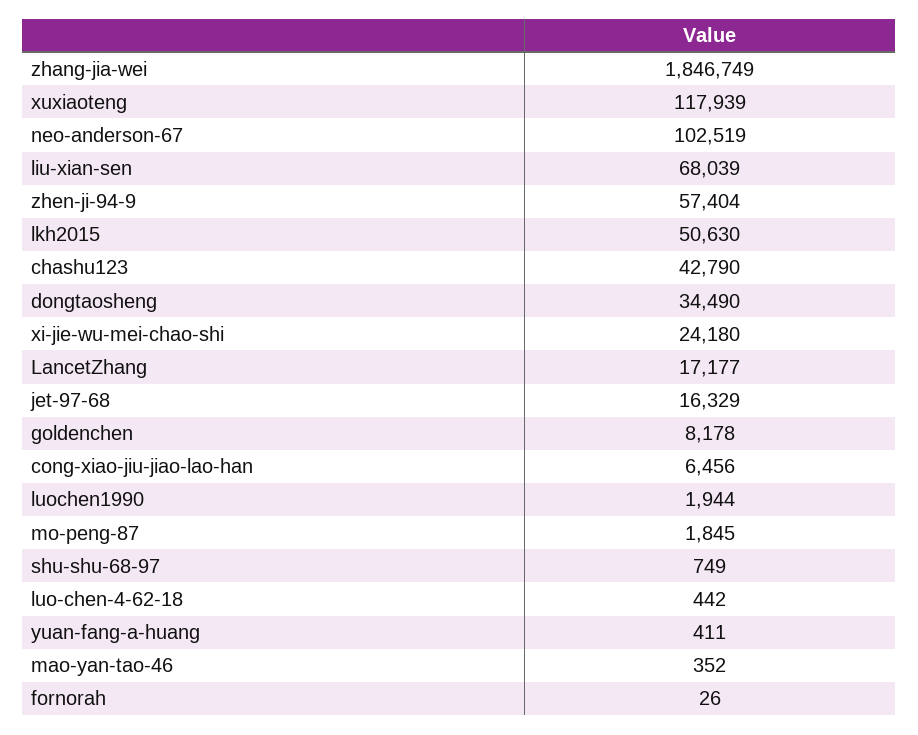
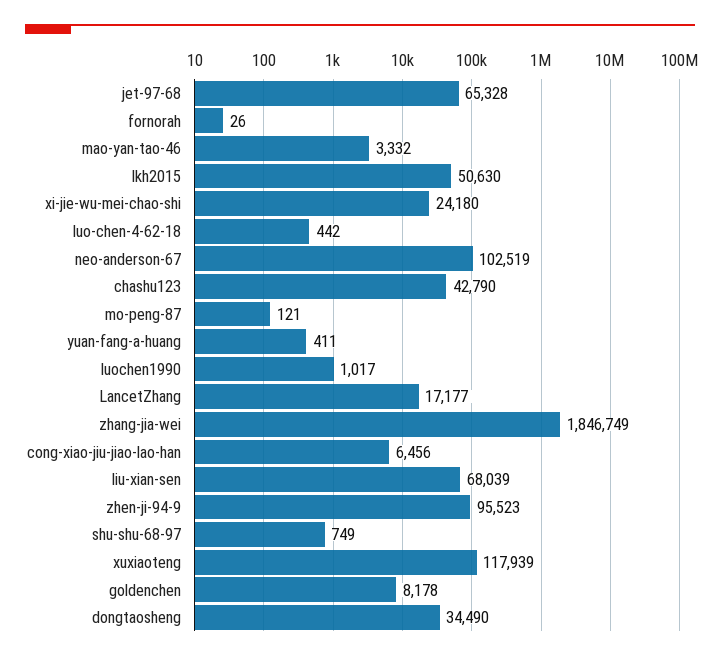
zhen-ji-94-9: 57404 -> 95523
jet-97-68: 16329 -> 65328
luochen1990: 1944 -> 1017
mo-peng-87: 1845 -> 121
mao-yan-tao-46: 352 -> 3332

